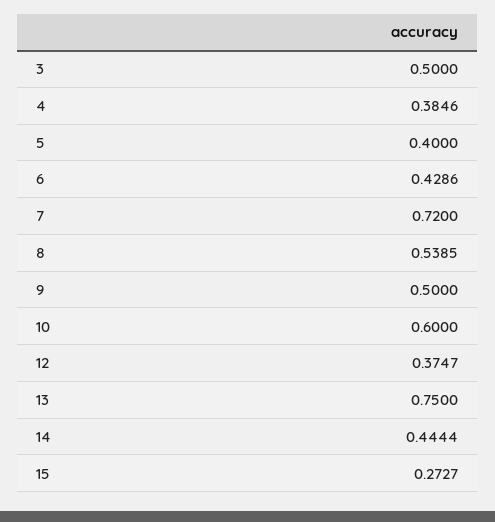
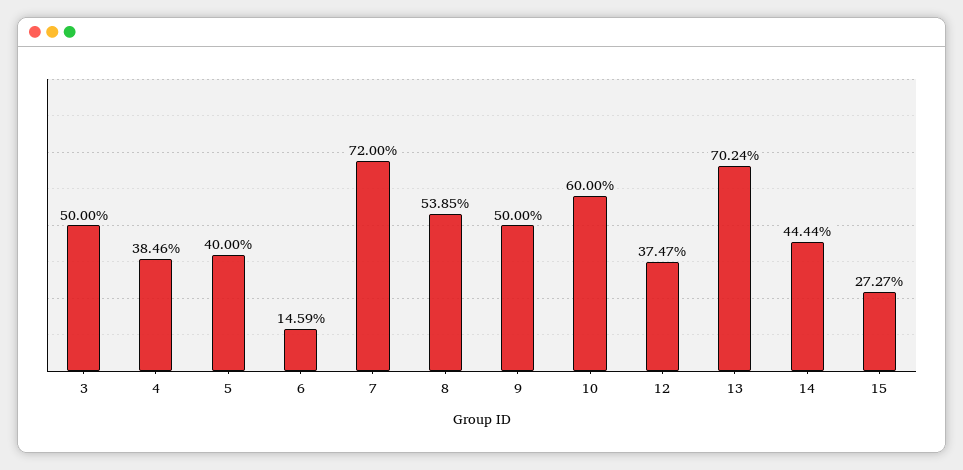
6: 0.4286 -> 0.1459
13: 0.75 -> 0.7024

